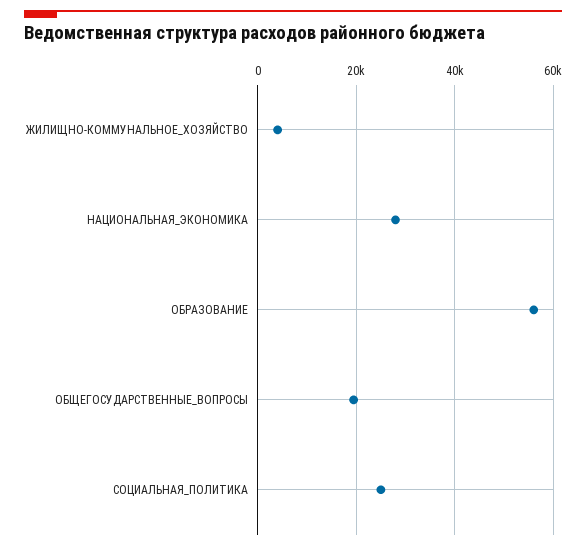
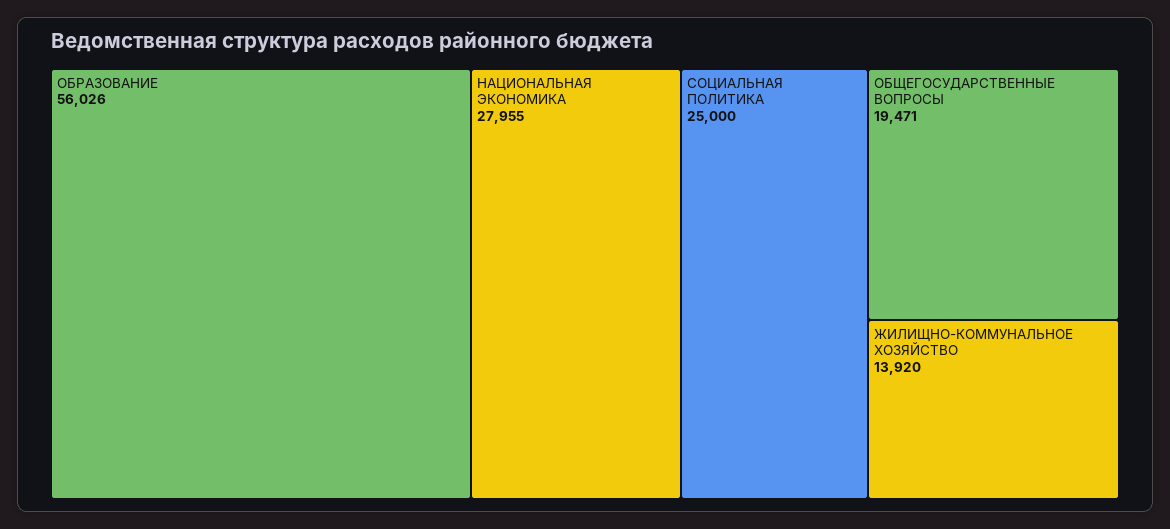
ЖИЛИЩНО-КОММУНАЛЬНОЕ_ХОЗЯЙСТВО: 4000 -> 13920

